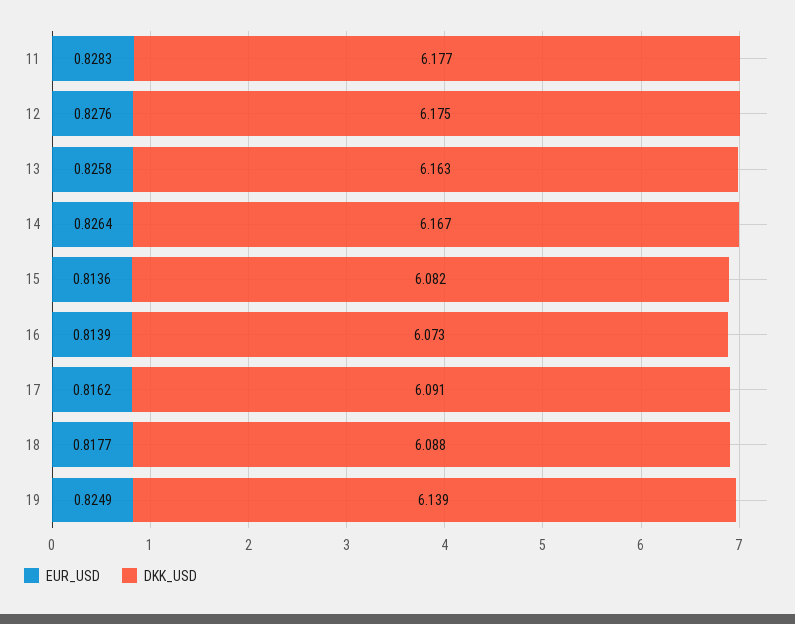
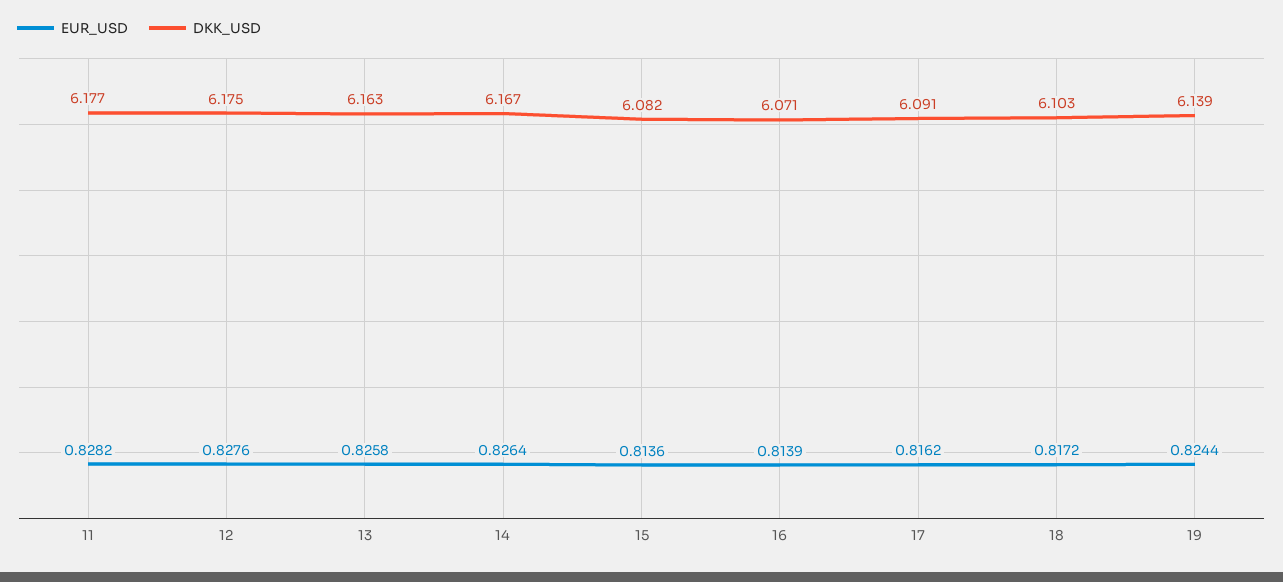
EUR_USD, 11: 0.8283 -> 0.8282
DKK_USD, 16: 6.073 -> 6.071
EUR_USD, 18: 0.8177 -> 0.8172
DKK_USD, 18: 6.088 -> 6.103
EUR_USD, 19: 0.8249 -> 0.8244

